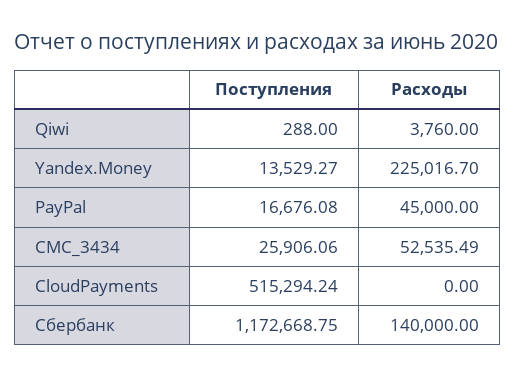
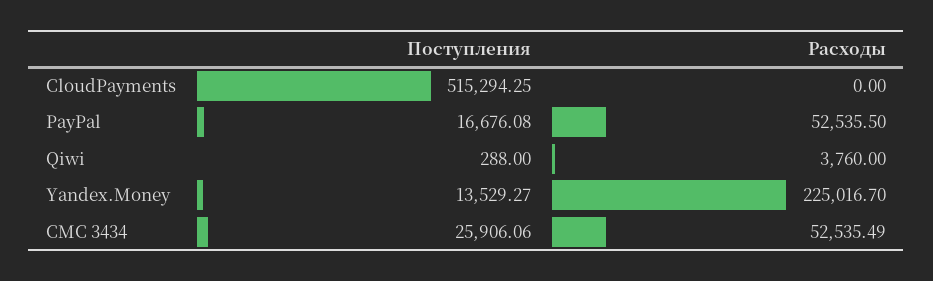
Расходы, PayPal: 45000 -> 52535.5
Поступления, CloudPayments: 515294.24 -> 515294.25
Поступления, Сбербанк: 1172668.75 -> none
Расходы, Сбербанк: 140000 -> none

